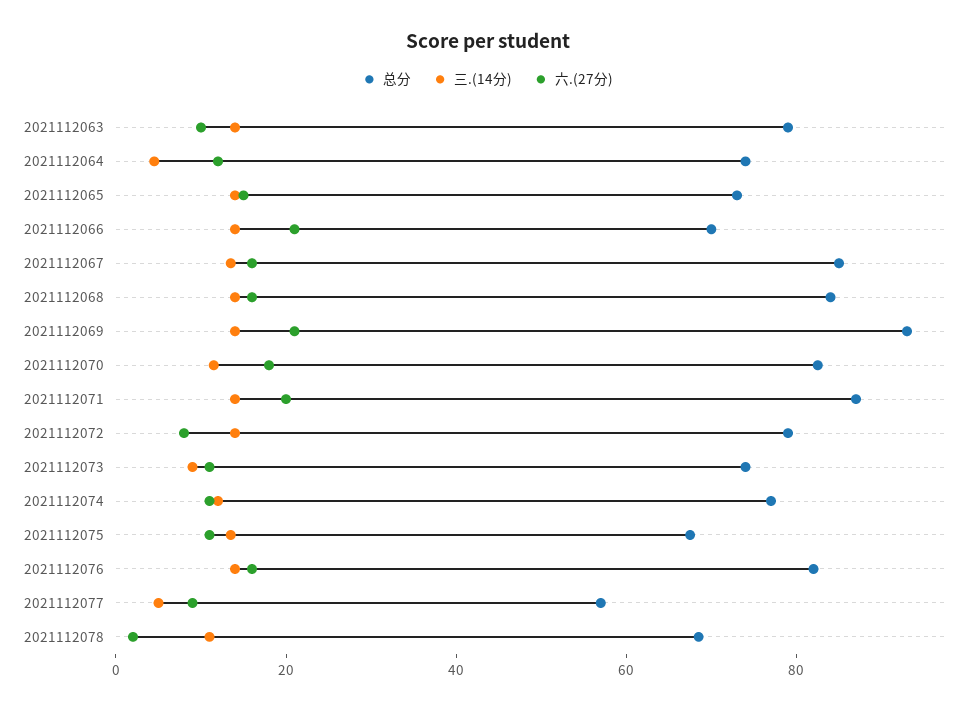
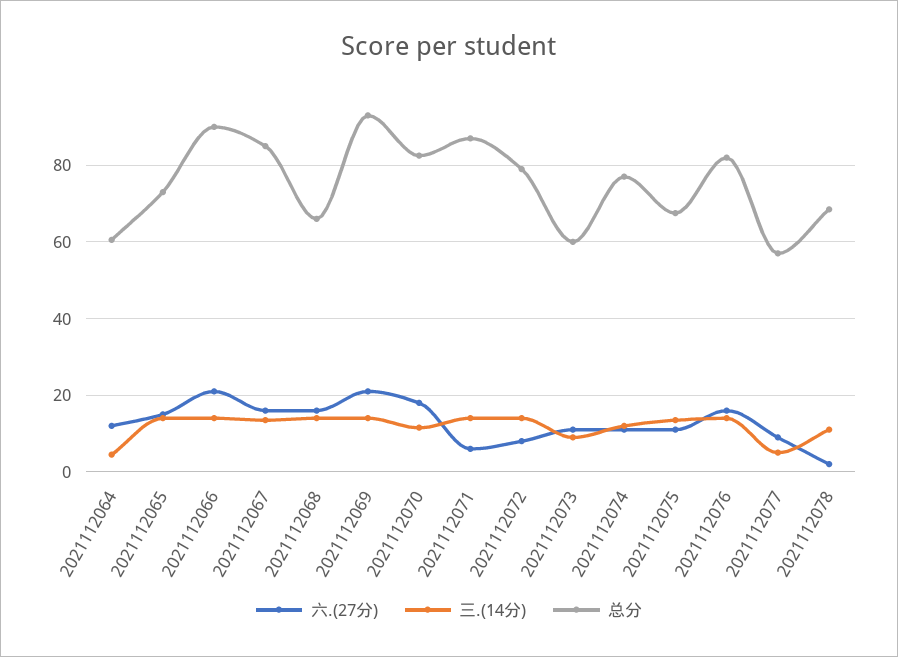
总分, 2021112063: 80 -> none
三.(14分), 2021112063: 15 -> none
六.(27分), 2021112063: 10 -> none
总分, 2021112064: 75 -> 60
总分, 2021112066: 70 -> 90
总分, 2021112068: 85 -> 66
六.(27分), 2021112071: 20 -> 6
总分, 2021112073: 75 -> 60

